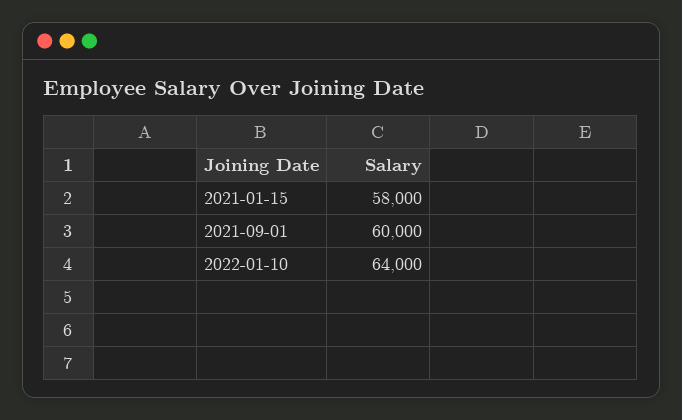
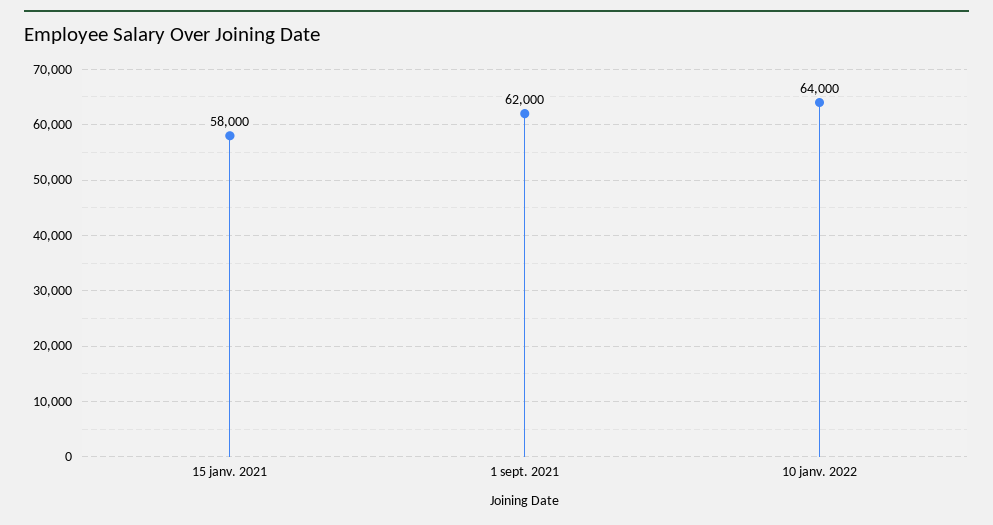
2021-09-01: 60000 -> 62000

